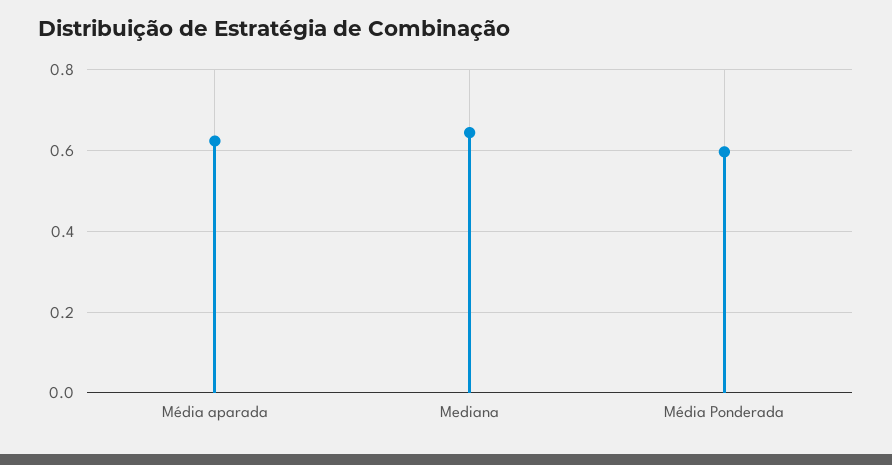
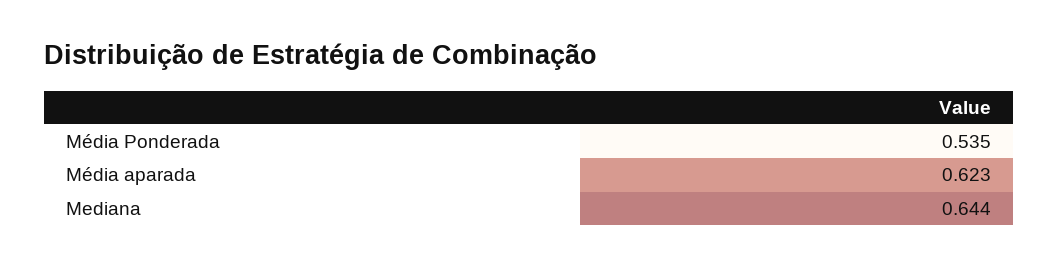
Média Ponderada: 0.6 -> 0.535

